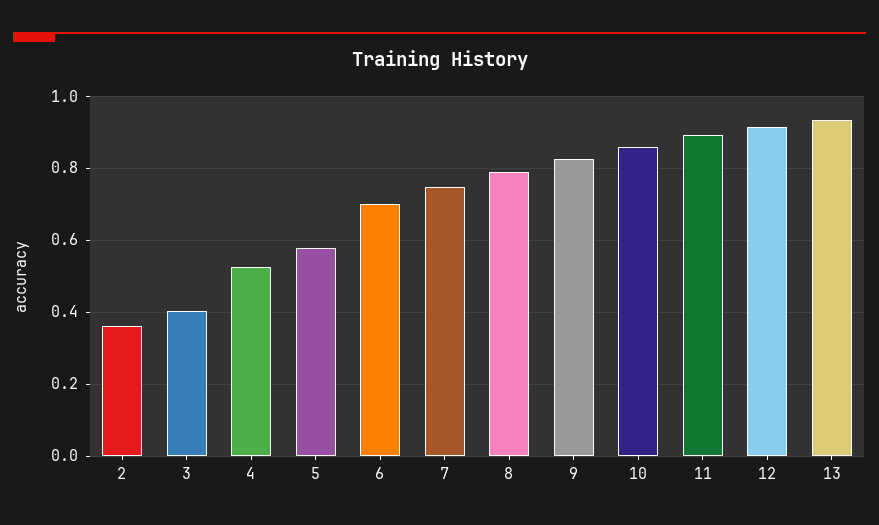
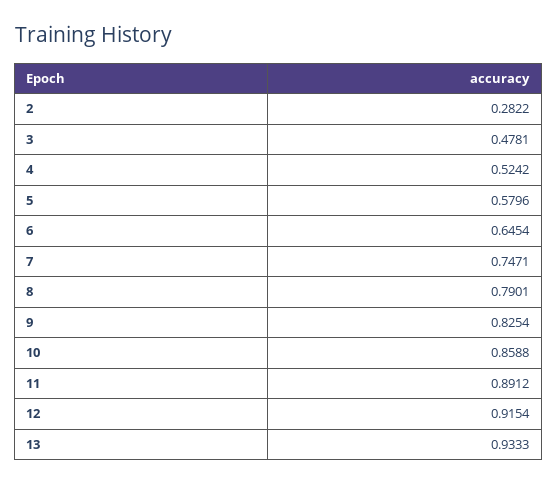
2: 0.36 -> 0.2822
3: 0.4 -> 0.4781
6: 0.7 -> 0.6454

